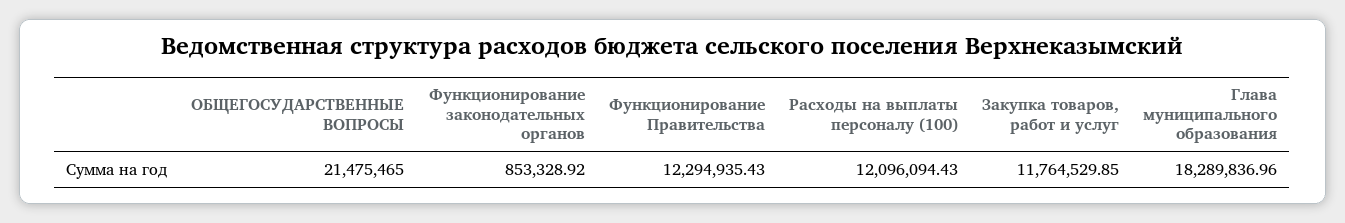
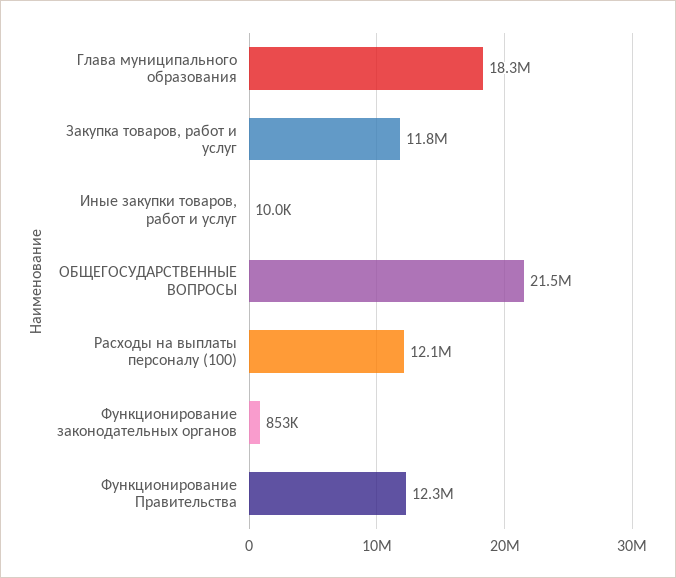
Иные закупки товаров, работ и услуг: none -> 10000

